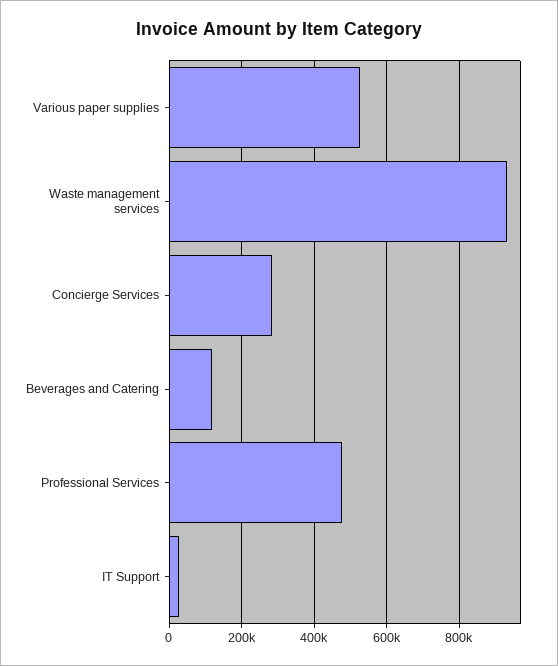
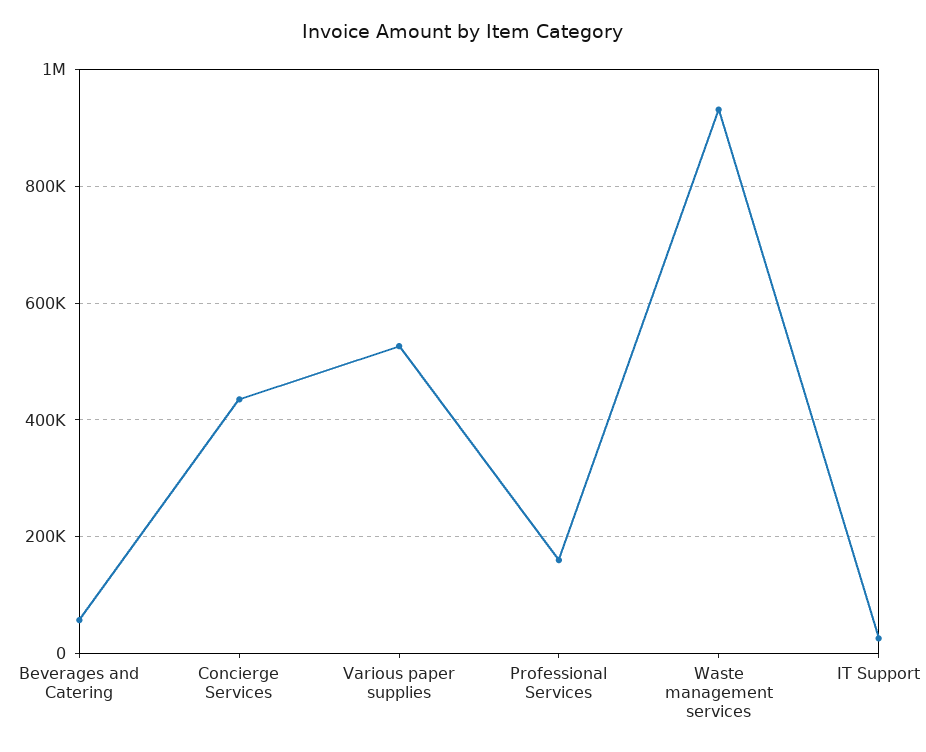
Concierge Services: 280000 -> 440000
Beverages and Catering: 120000 -> 60000
Professional Services: 480000 -> 160000

